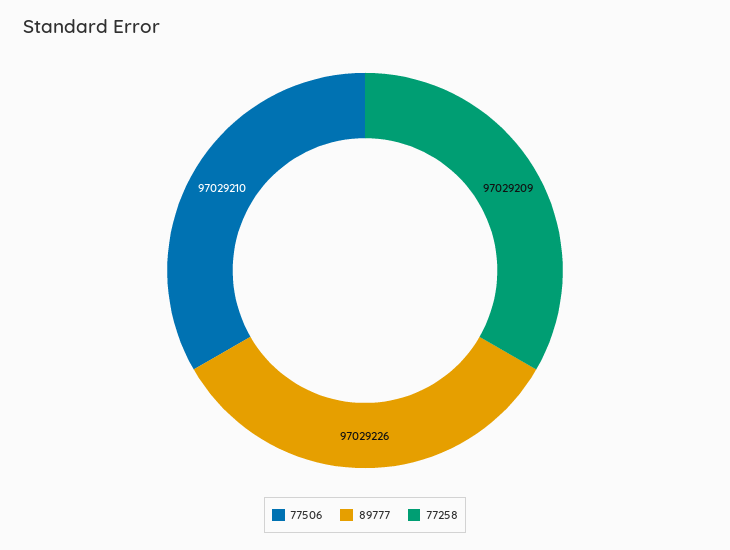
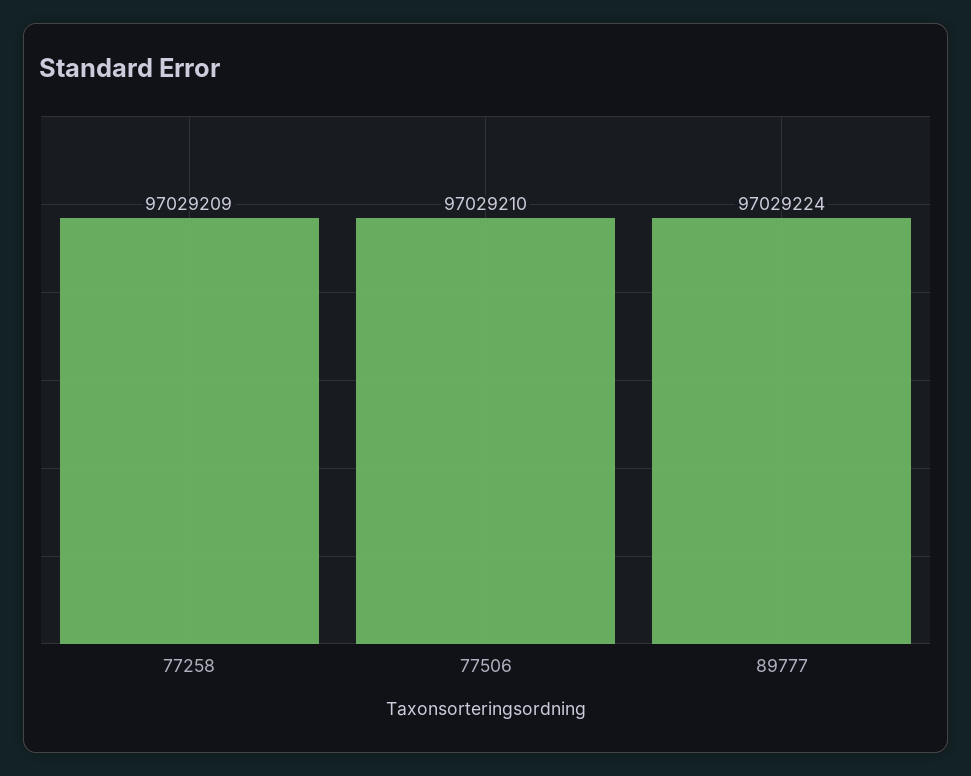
89777: 97029226 -> 97029224

